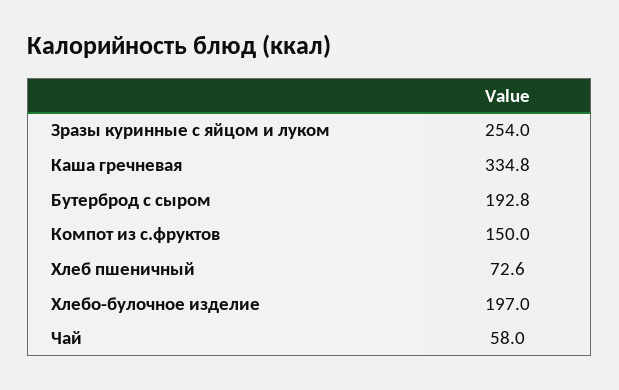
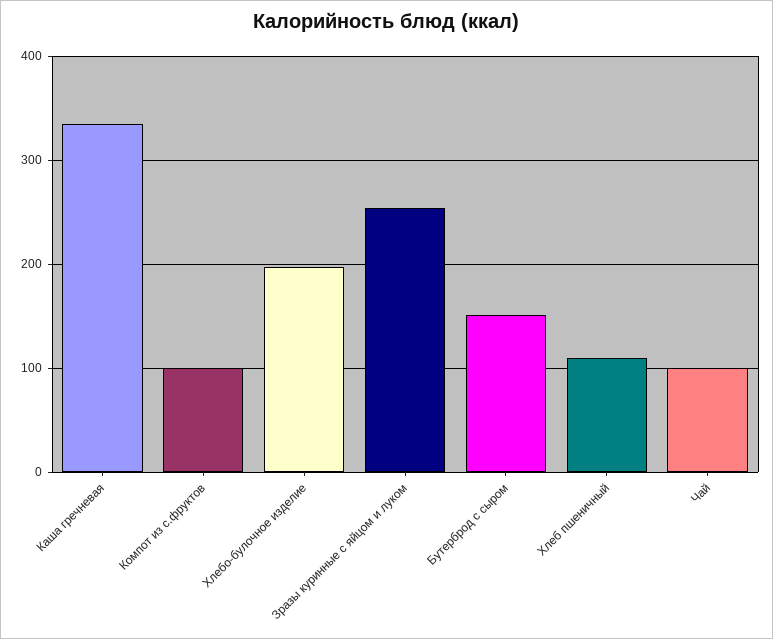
Бутерброд с сыром: 192.8 -> 150
Компот из с.фруктов: 150 -> 100
Хлеб пшеничный: 72.6 -> 110
Чай: 58 -> 100

